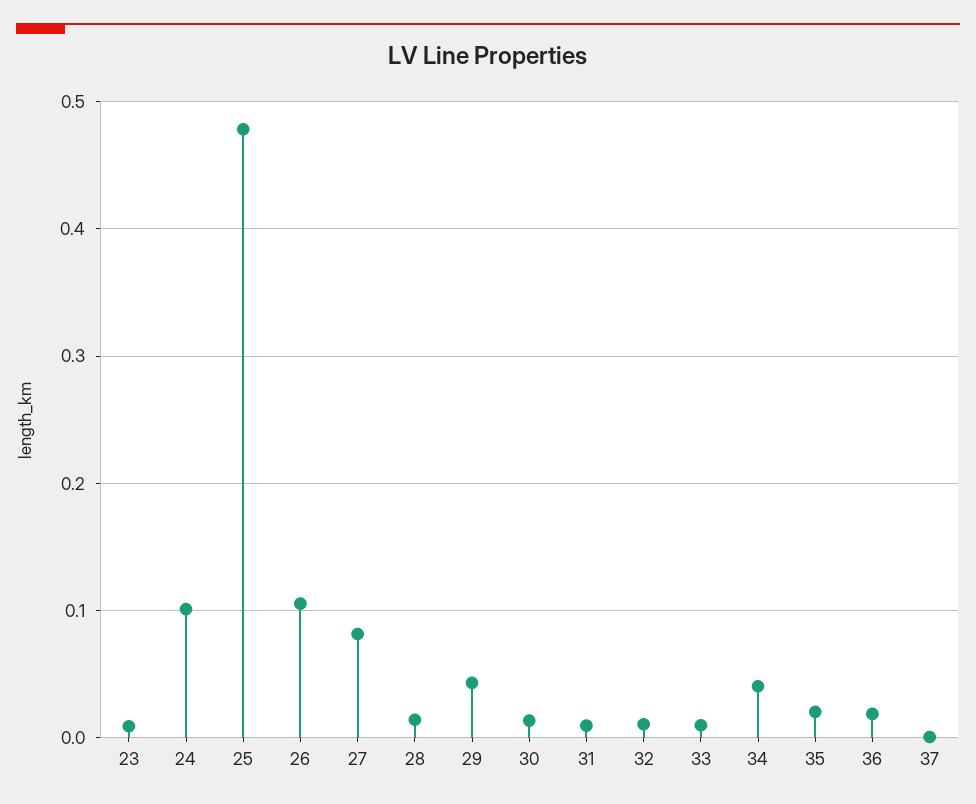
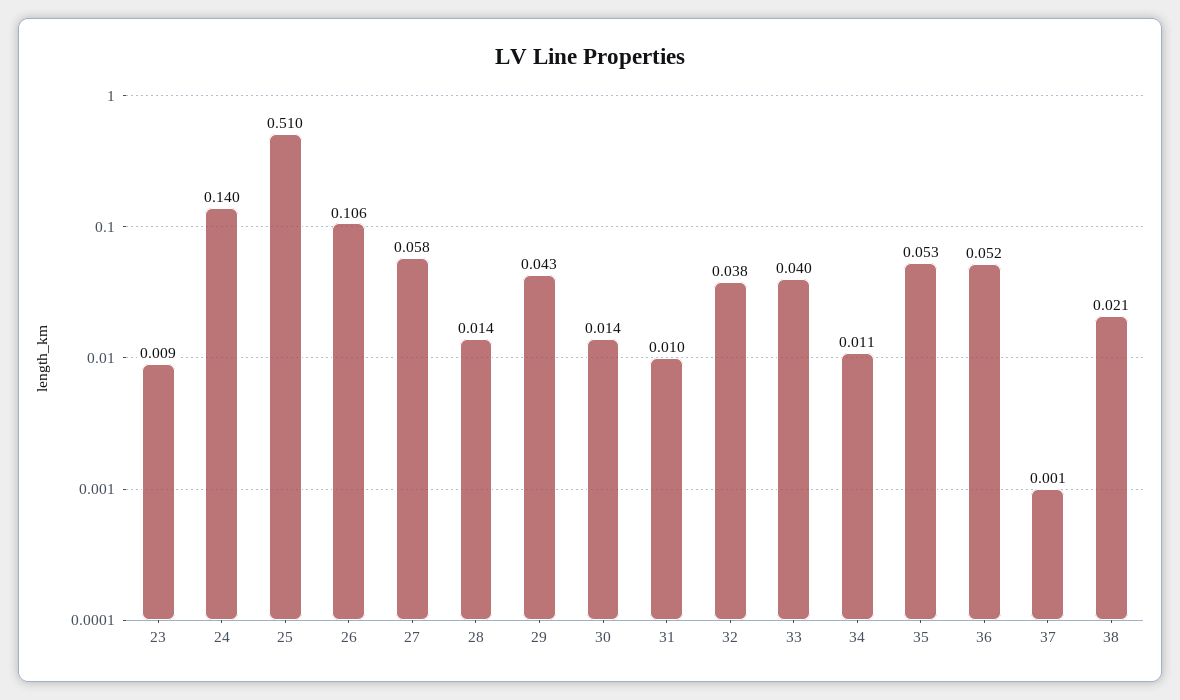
24: 0.1 -> 0.14
25: 0.48 -> 0.51
27: 0.08 -> 0.058
32: 0.01 -> 0.038
33: 0.01 -> 0.04
34: 0.04 -> 0.011
35: 0.02 -> 0.053
36: 0.02 -> 0.052
38: none -> 0.021

